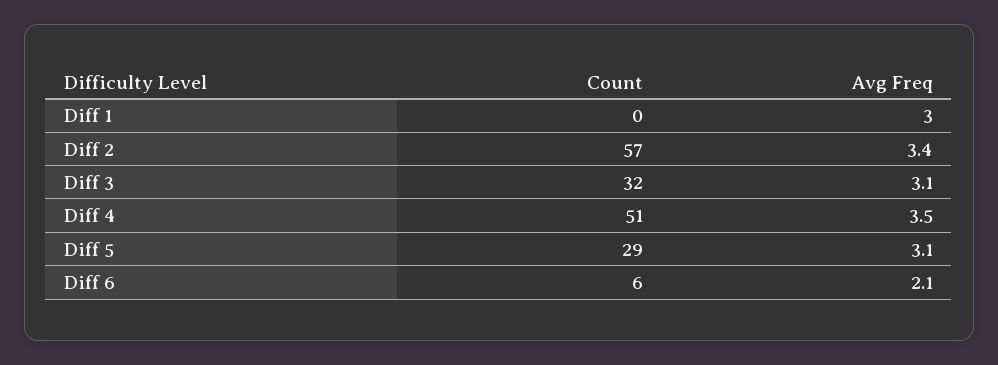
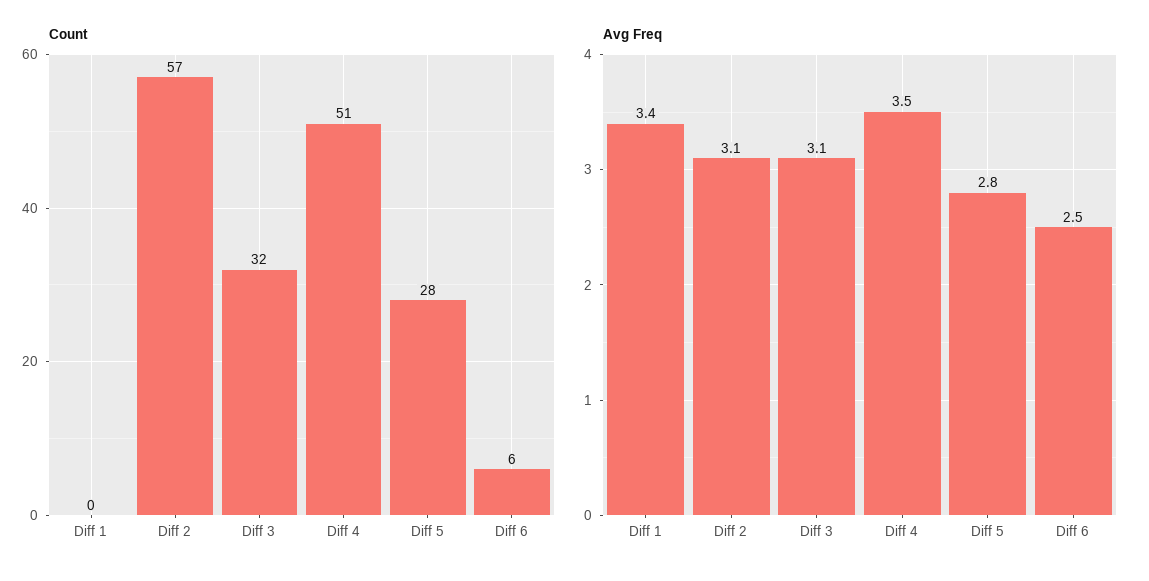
Avg Freq, Diff 1: 3 -> 3.4
Avg Freq, Diff 2: 3.4 -> 3.1
Count, Diff 5: 29 -> 28
Avg Freq, Diff 5: 3.1 -> 2.8
Avg Freq, Diff 6: 2.1 -> 2.5

